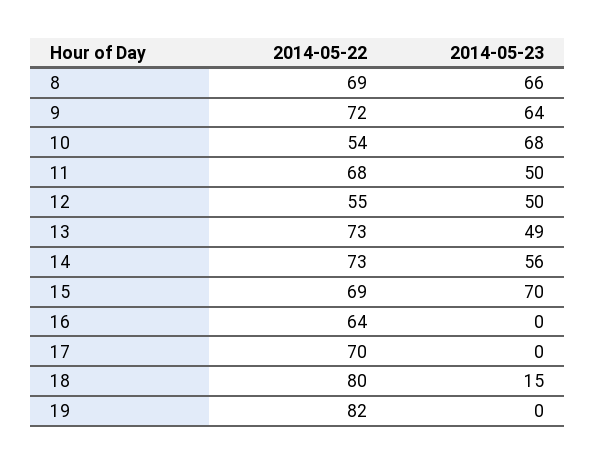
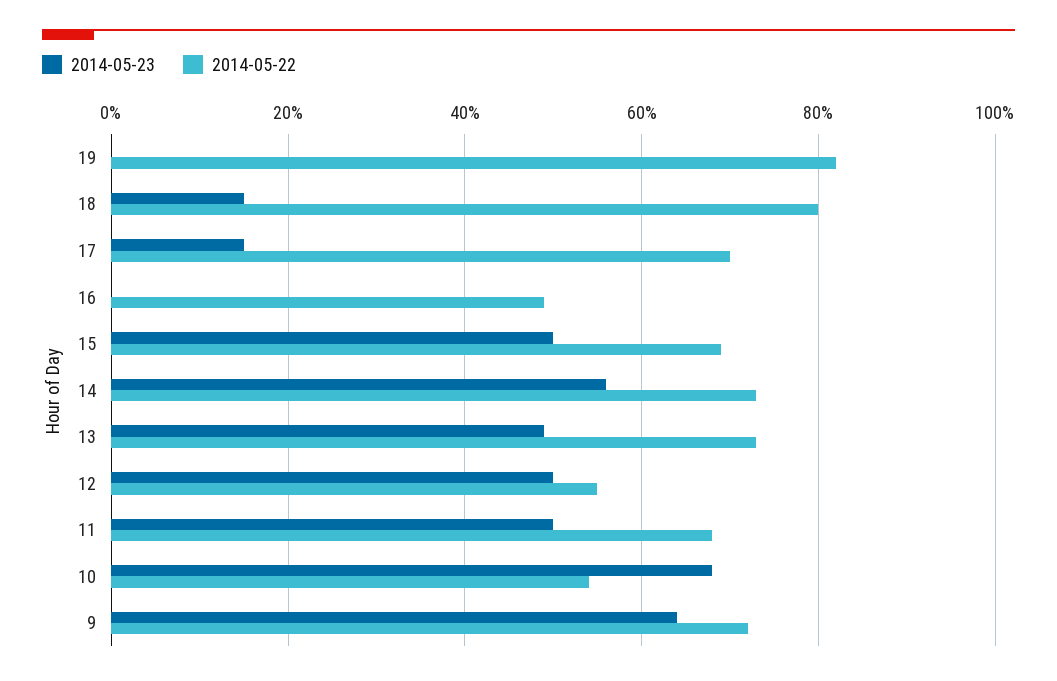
2014-05-22, 8: 69 -> none
2014-05-23, 8: 66 -> none
2014-05-23, 15: 70 -> 50
2014-05-22, 16: 64 -> 50
2014-05-23, 17: 0 -> 15

